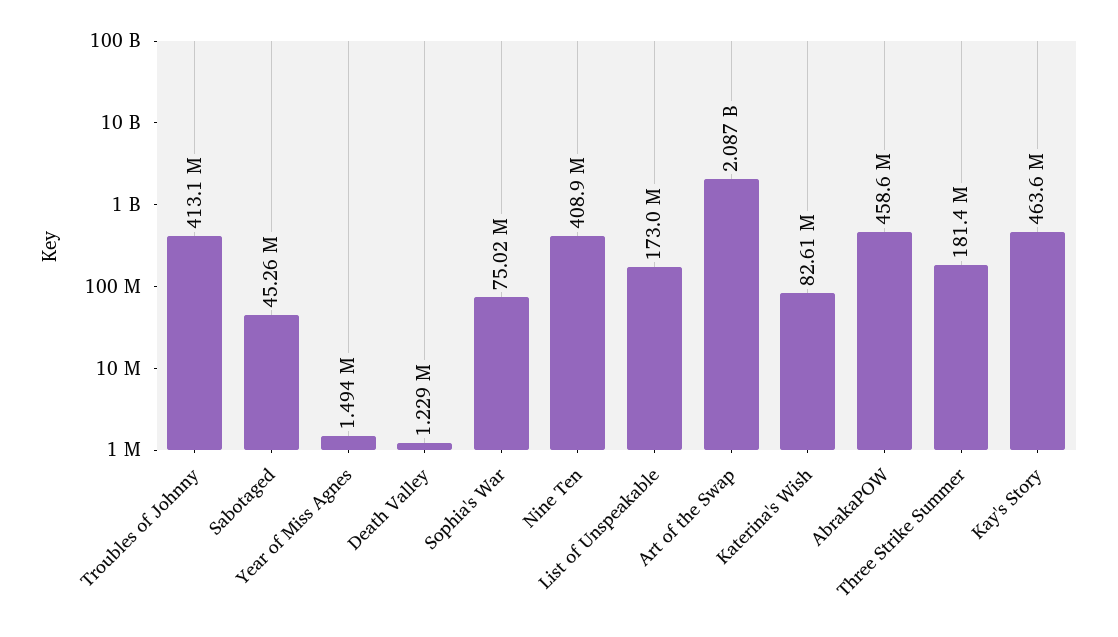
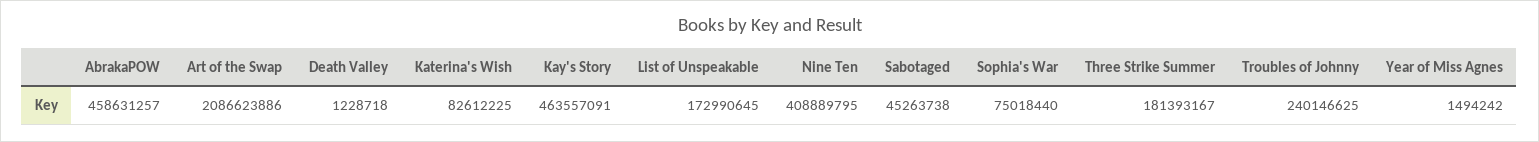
Troubles of Johnny: 413100000 -> 240146625

